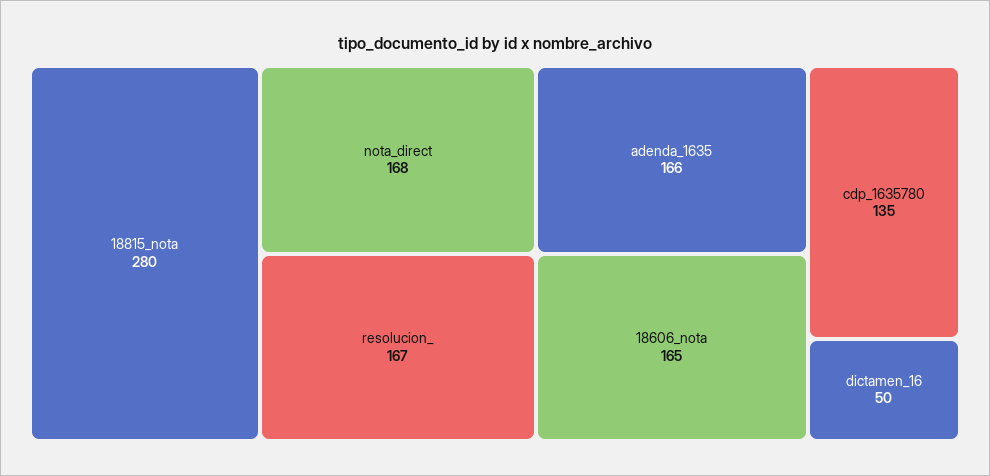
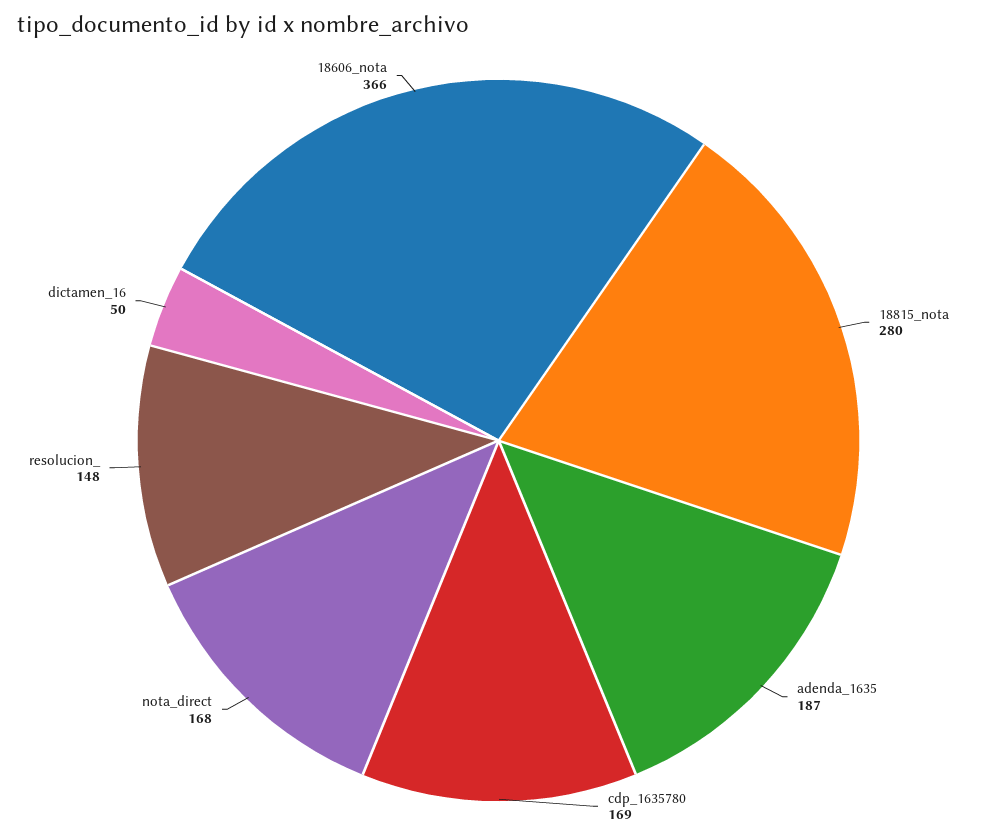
resolucion_: 167 -> 148
adenda_1635: 166 -> 187
18606_nota: 165 -> 366
cdp_1635780: 135 -> 169

